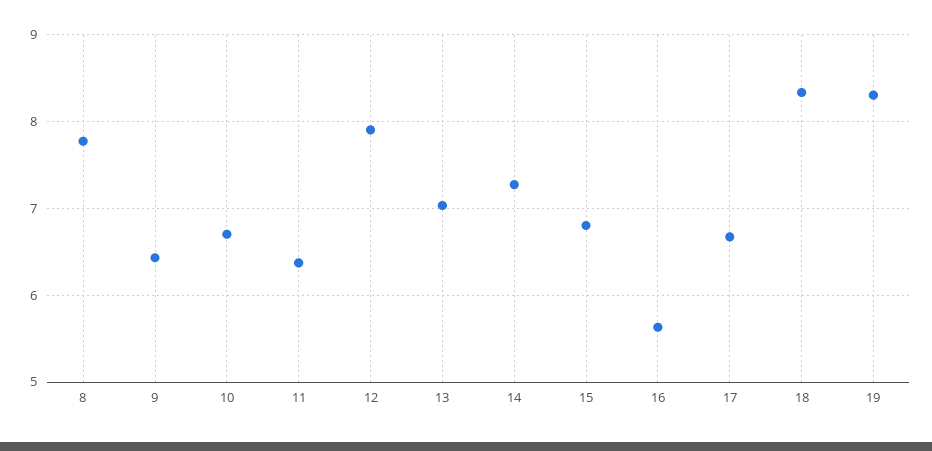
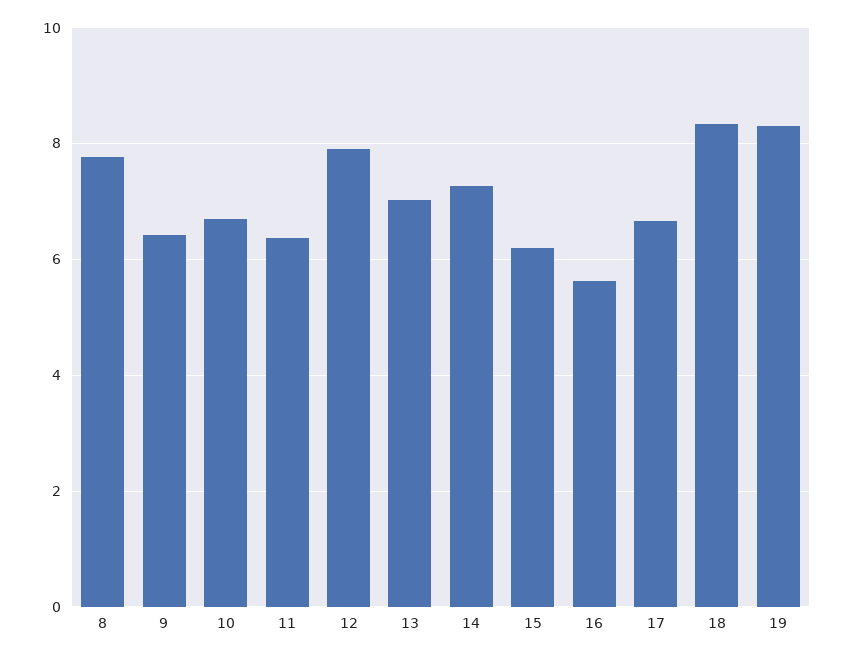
15: 6.8 -> 6.2

